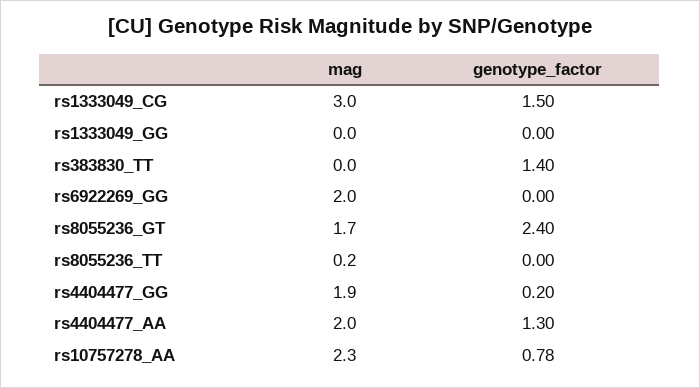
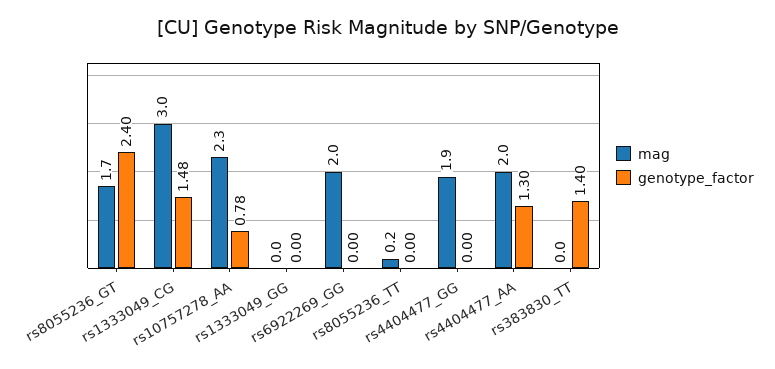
genotype_factor, rs1333049_CG: 1.5 -> 1.48
genotype_factor, rs4404477_GG: 0.2 -> 0

